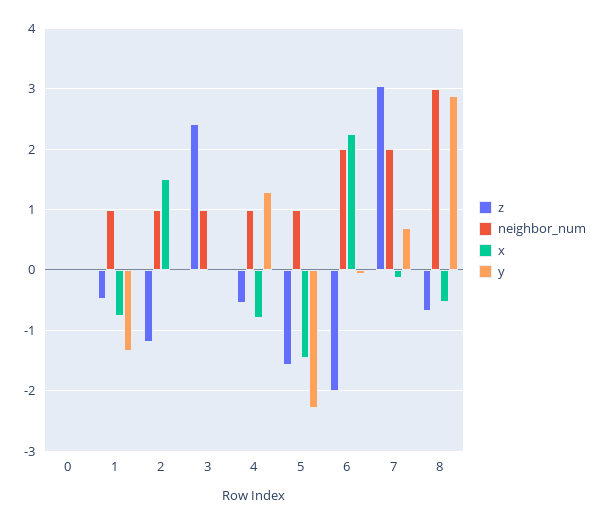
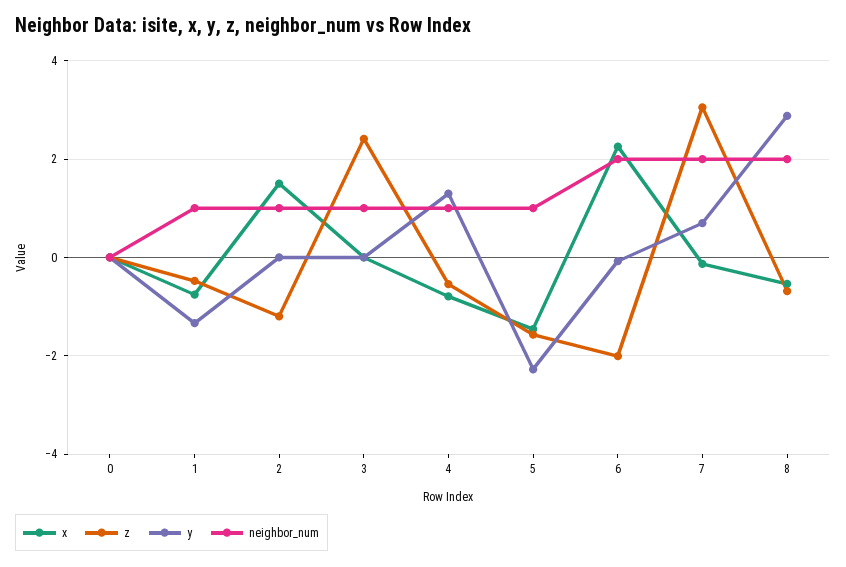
neighbor_num, 8: 3 -> 2

